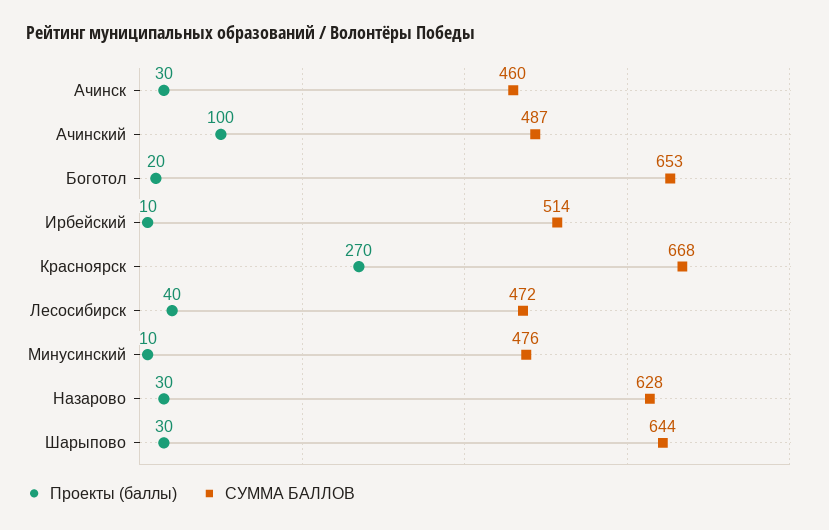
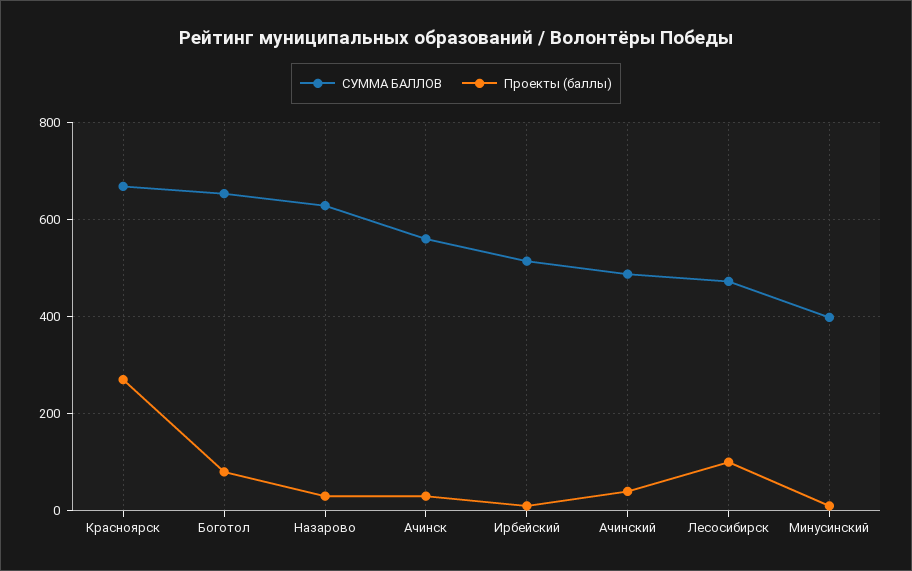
СУММА БАЛЛОВ, Ачинск: 460 -> 560
Проекты (баллы), Ачинский: 100 -> 40
Проекты (баллы), Боготол: 20 -> 80
Проекты (баллы), Лесосибирск: 40 -> 100
СУММА БАЛЛОВ, Минусинский: 476 -> 400
Проекты (баллы), Шарыпово: 30 -> none
СУММА БАЛЛОВ, Шарыпово: 644 -> none

